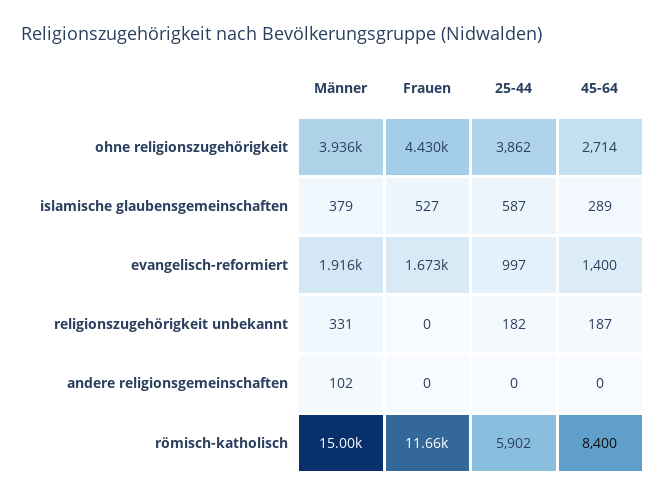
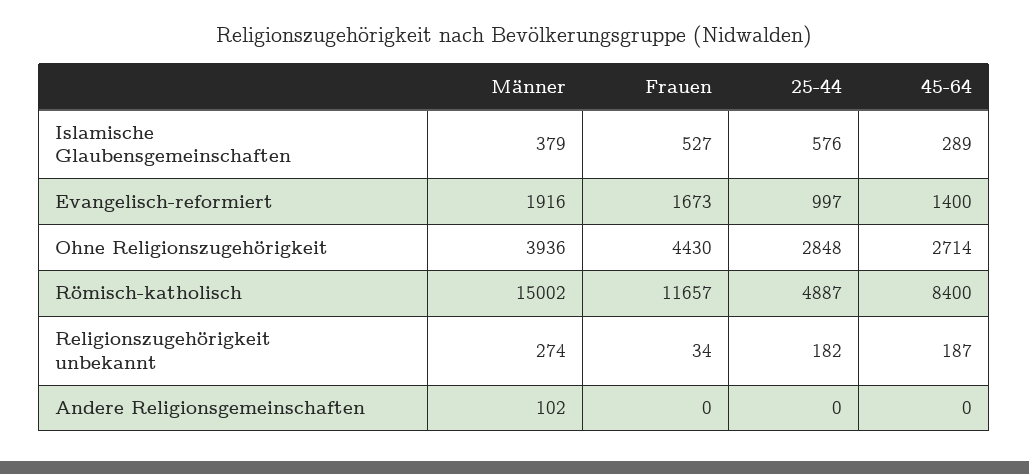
25-44, ohne religionszugehörigkeit: 3862 -> 2848
25-44, islamische glaubensgemeinschaften: 587 -> 576
Männer, religionszugehörigkeit unbekannt: 331 -> 274
Frauen, religionszugehörigkeit unbekannt: 0 -> 34
25-44, römisch-katholisch: 5902 -> 4887

